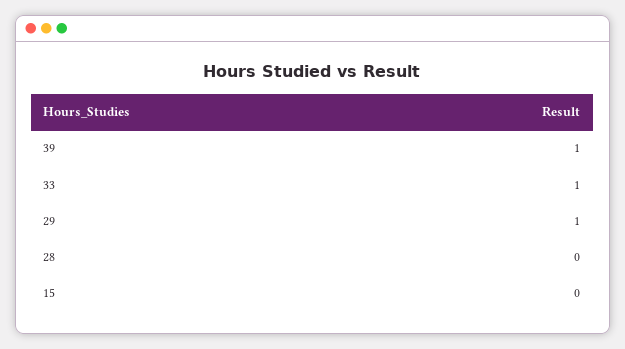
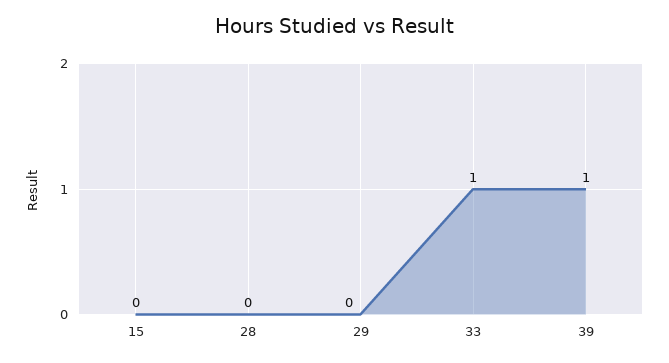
29: 1 -> 0

